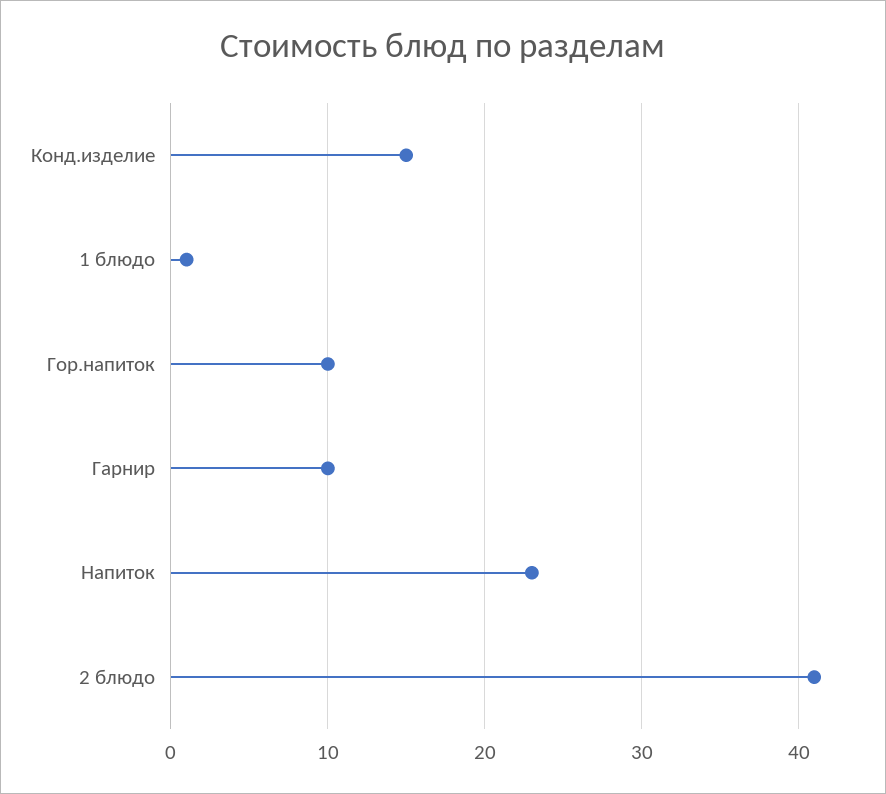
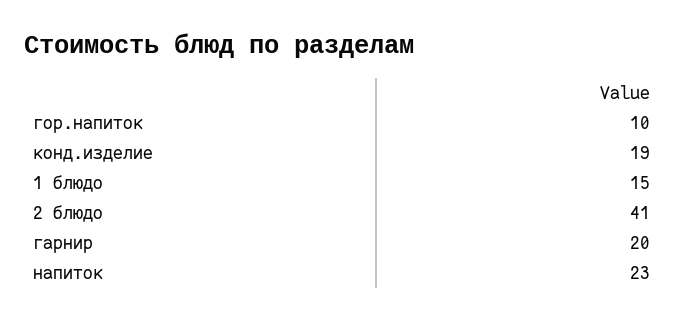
Конд.изделие: 15 -> 19
1 блюдо: 1 -> 15
Гарнир: 10 -> 20

